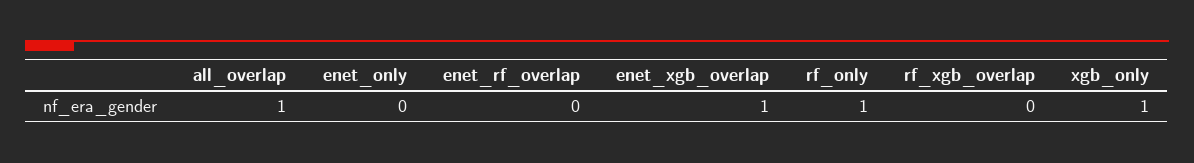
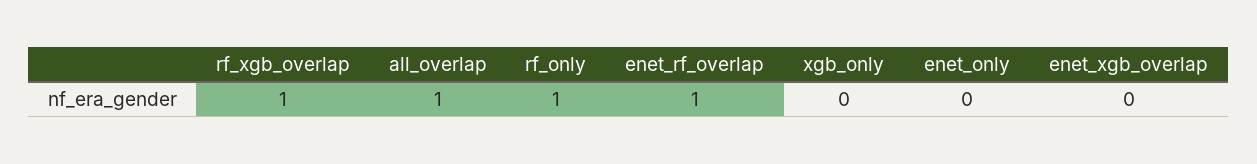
enet_rf_overlap: 0 -> 1
enet_xgb_overlap: 1 -> 0
rf_xgb_overlap: 0 -> 1
xgb_only: 1 -> 0

